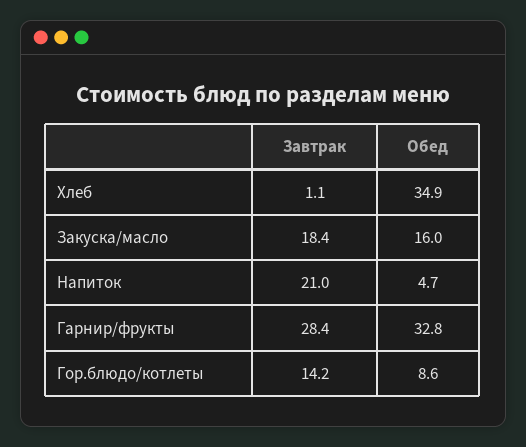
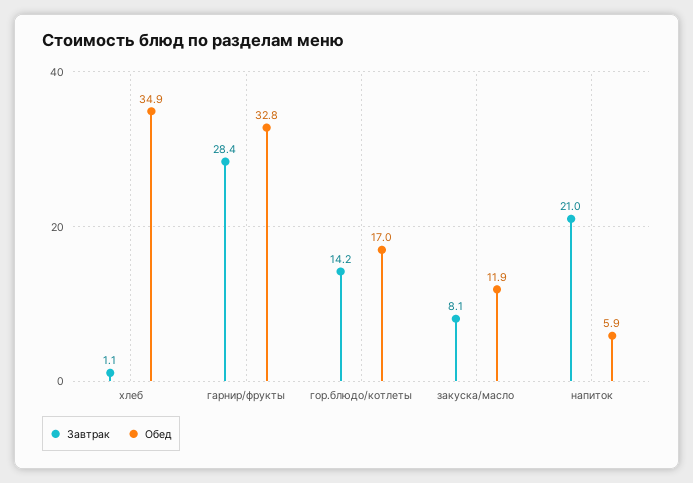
Завтрак, Закуска/масло: 18.4 -> 8.1
Обед, Закуска/масло: 16 -> 11.9
Обед, Напиток: 4.7 -> 5.9
Обед, Гор.блюдо/котлеты: 8.6 -> 17

